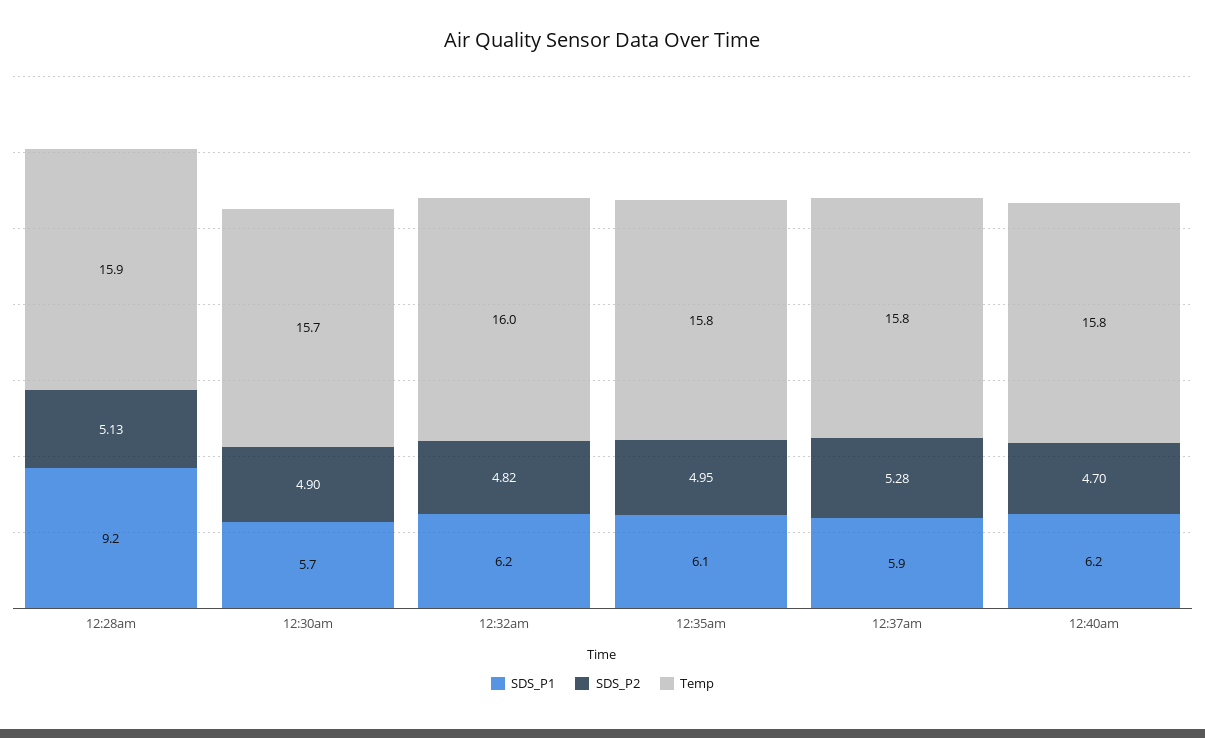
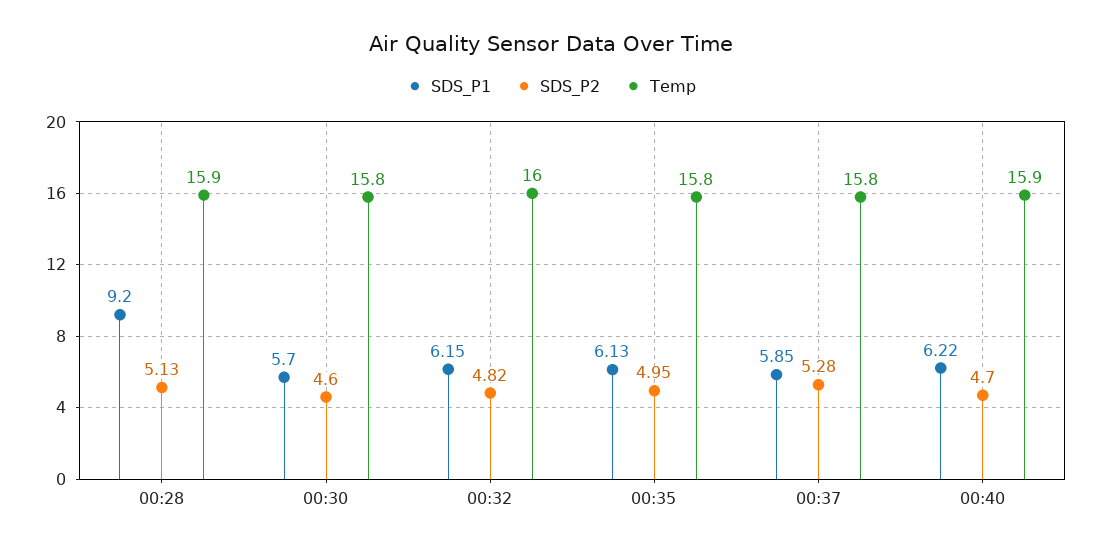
SDS_P2, 12:30am: 4.9 -> 4.6
Temp, 12:30am: 15.7 -> 15.8
Temp, 12:40am: 15.8 -> 15.9

